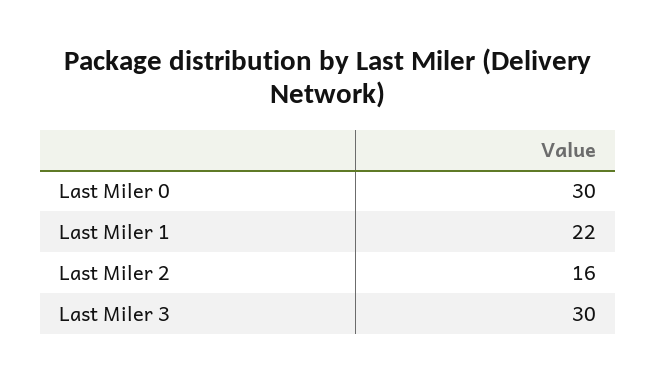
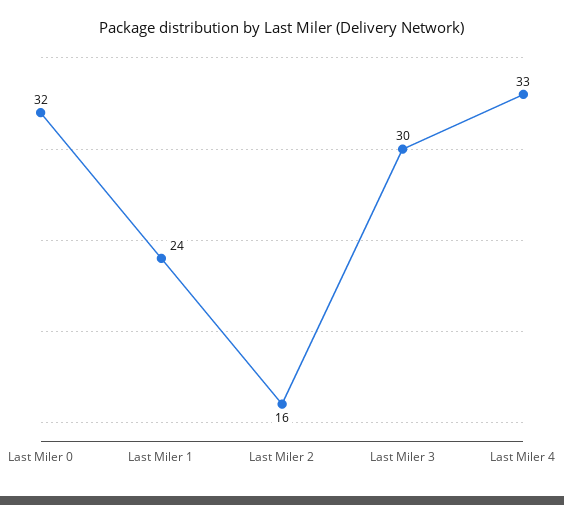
Last Miler 0: 30 -> 32
Last Miler 1: 22 -> 24
Last Miler 4: none -> 33

